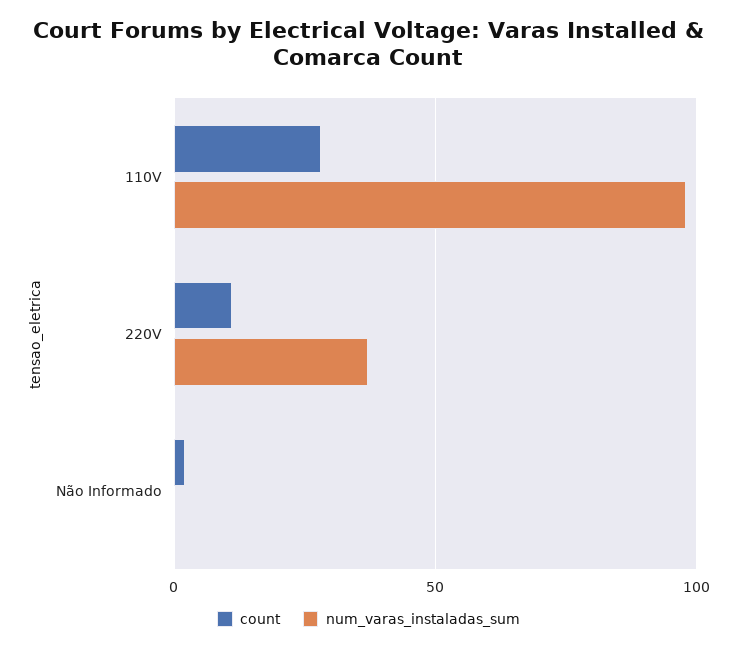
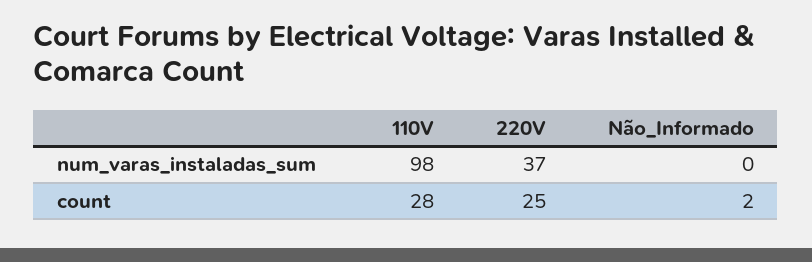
count, 220V: 10 -> 25

